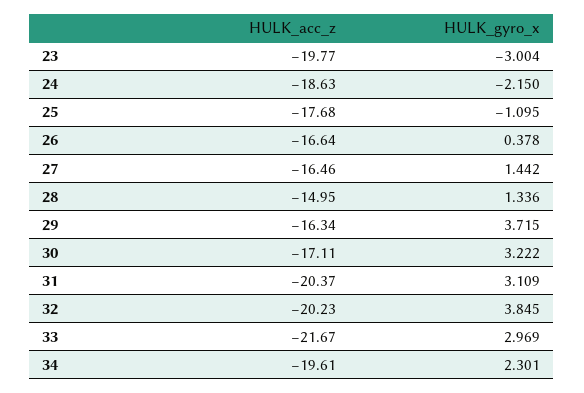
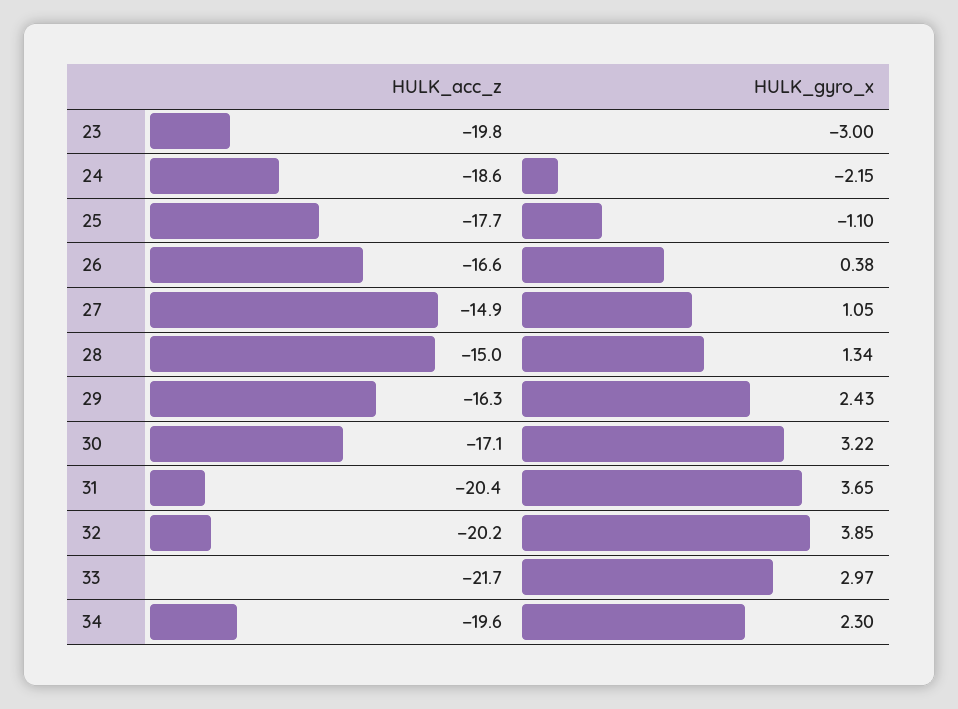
HULK_acc_z, 27: -16.46 -> -14.9
HULK_gyro_x, 27: 1.442 -> 1.05
HULK_gyro_x, 29: 3.715 -> 2.43
HULK_gyro_x, 31: 3.109 -> 3.65

